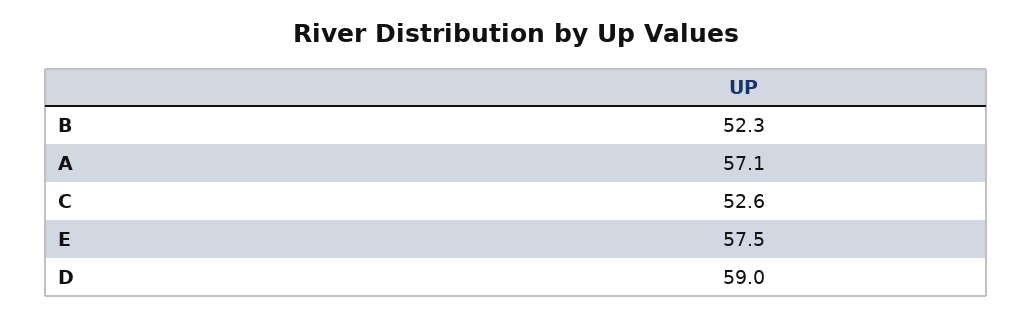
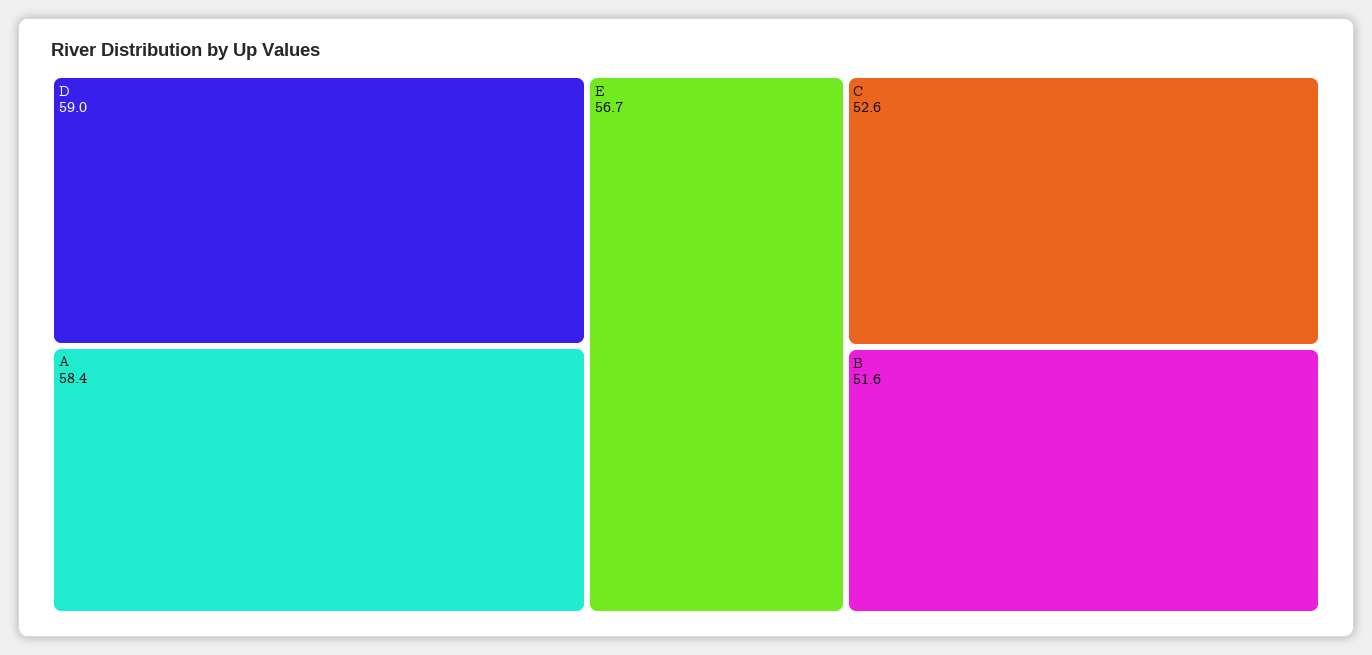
B: 52.3 -> 51.6
A: 57.1 -> 58.4
E: 57.5 -> 56.7

